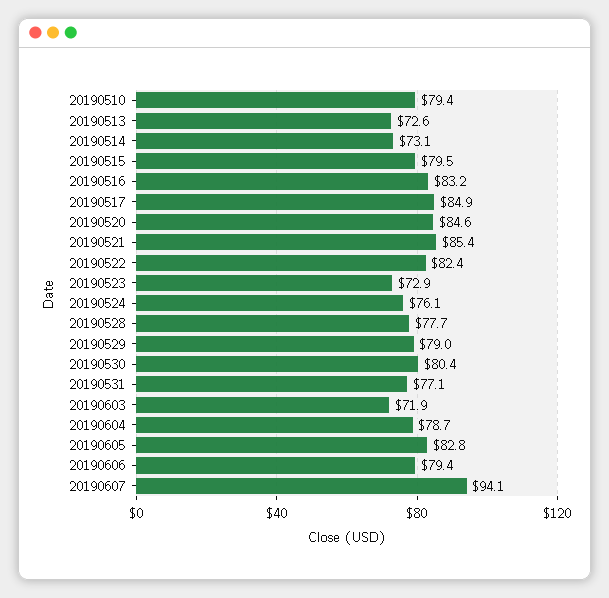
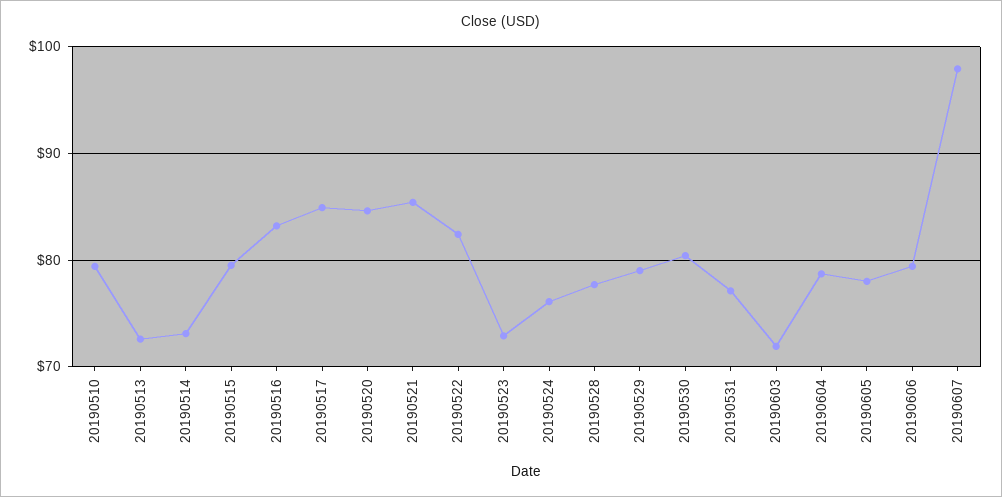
20190605: 82.8 -> 78
20190607: 94.1 -> 98

